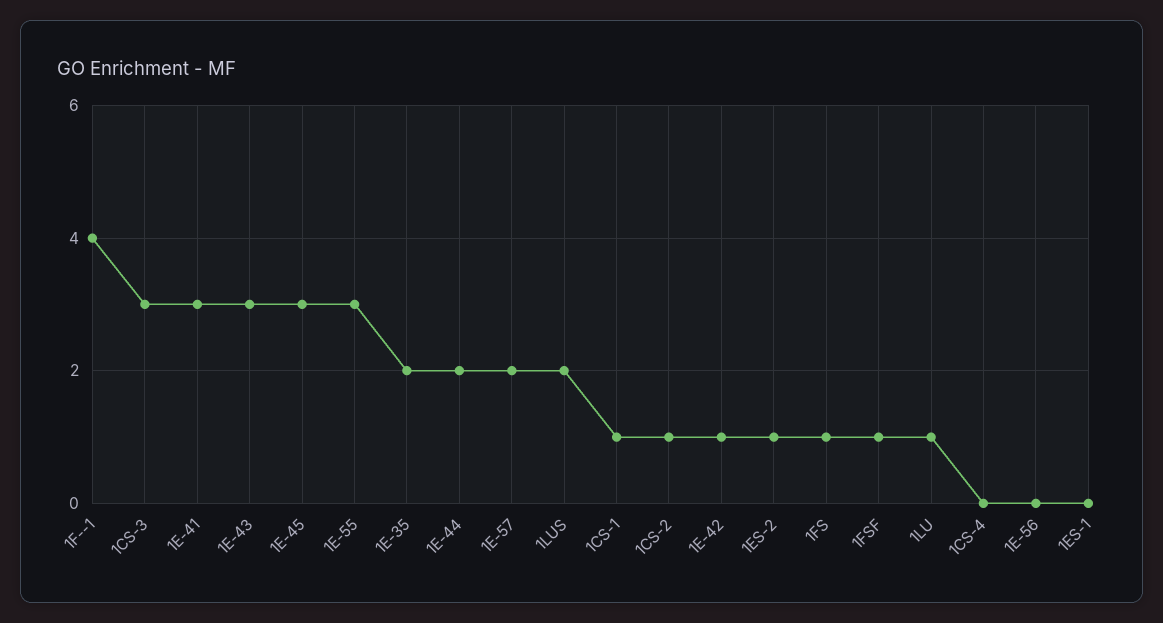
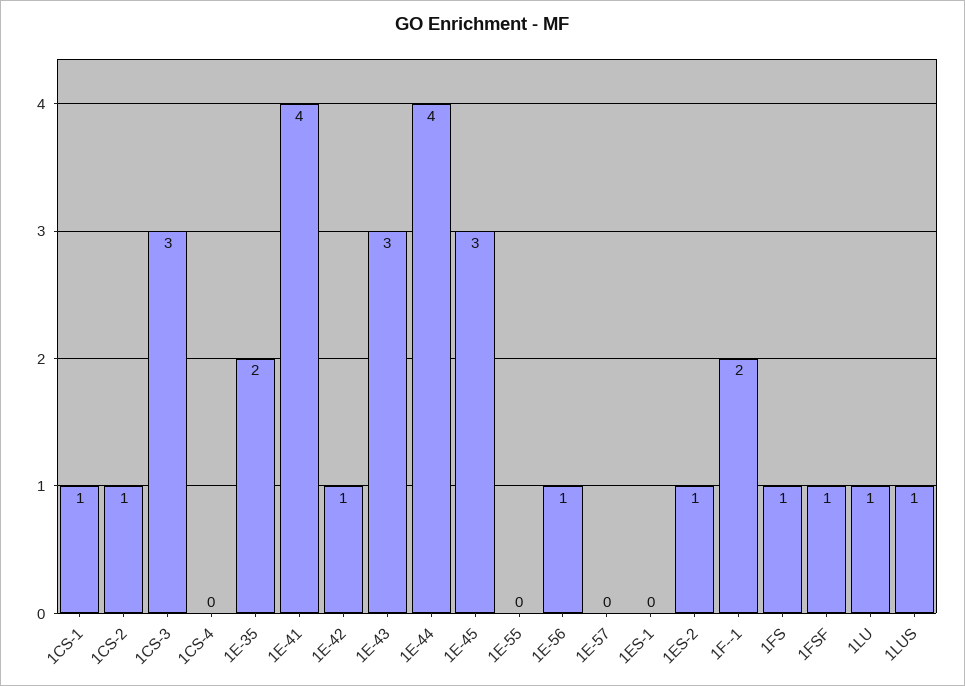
1F--1: 4 -> 2
1E-41: 3 -> 4
1E-55: 3 -> 0
1E-44: 2 -> 4
1E-57: 2 -> 0
1LUS: 2 -> 1
1E-56: 0 -> 1

